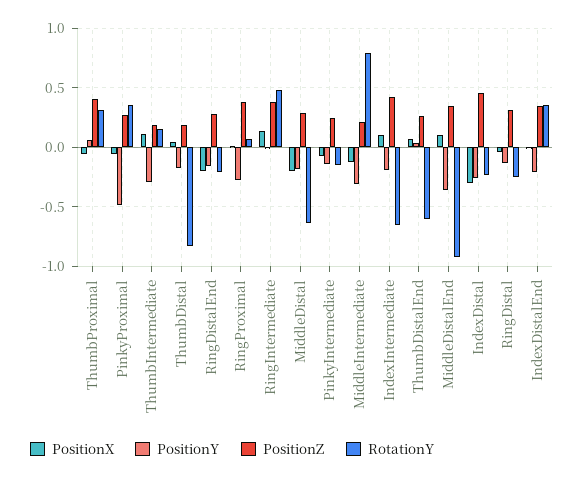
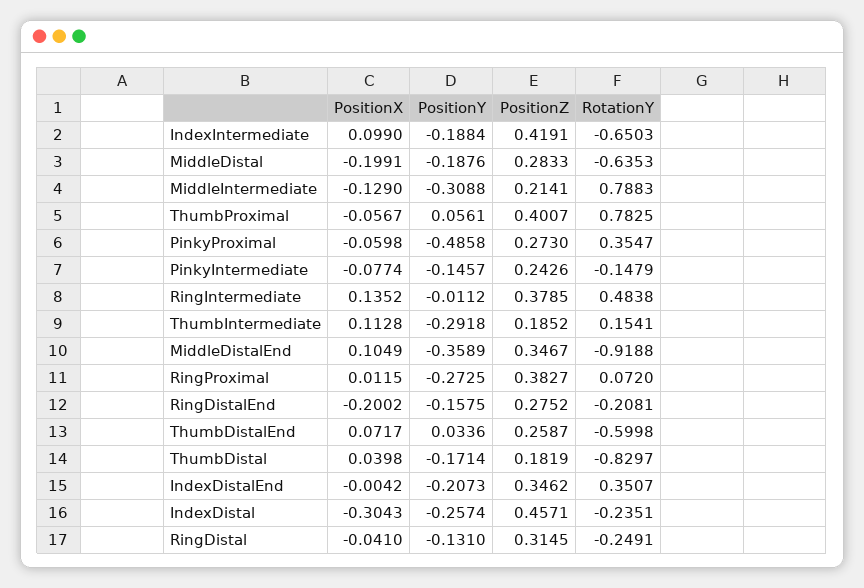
RotationY, ThumbProximal: 0.3 -> 0.7825

